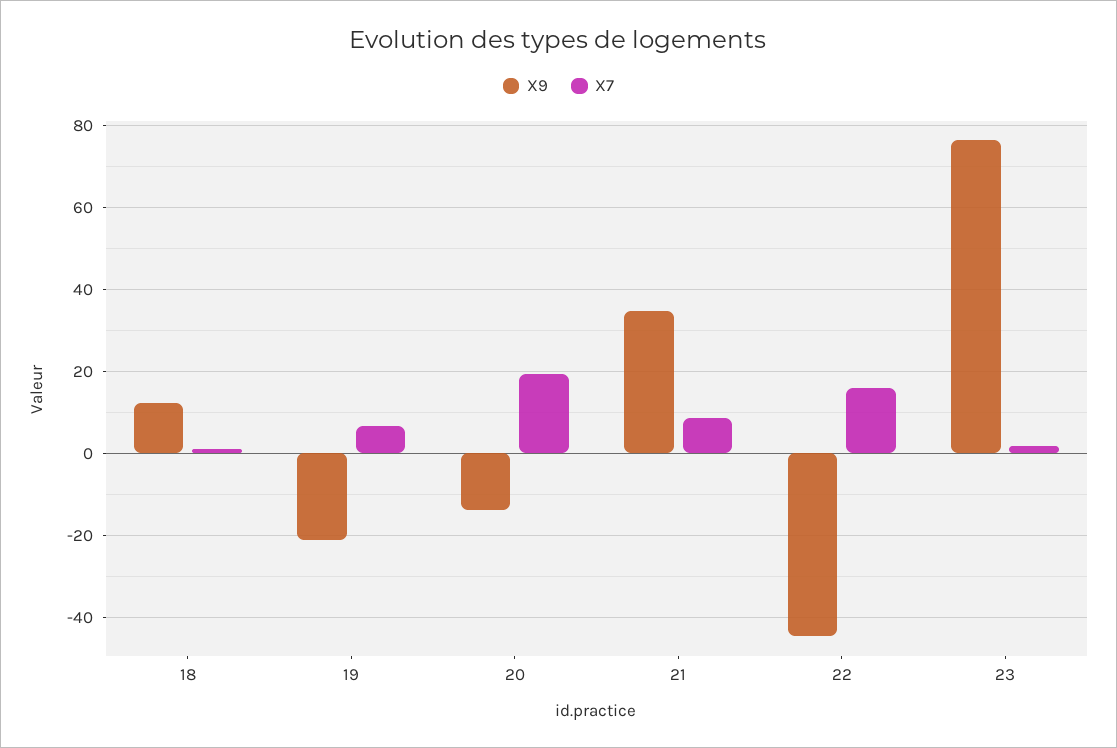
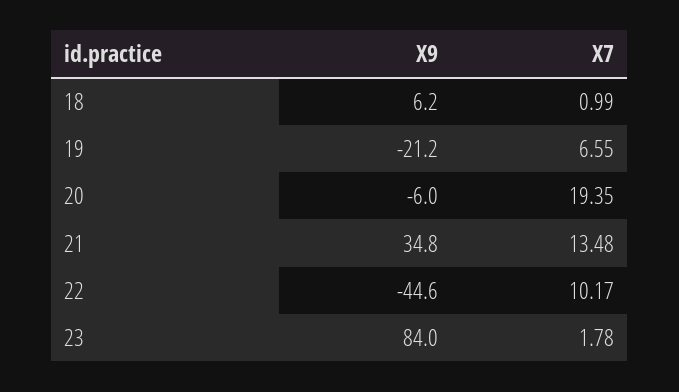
X9, 18: 12 -> 6.2
X9, 20: -14 -> -6
X7, 21: 8 -> 13.48
X7, 22: 16 -> 10.17
X9, 23: 76 -> 84

